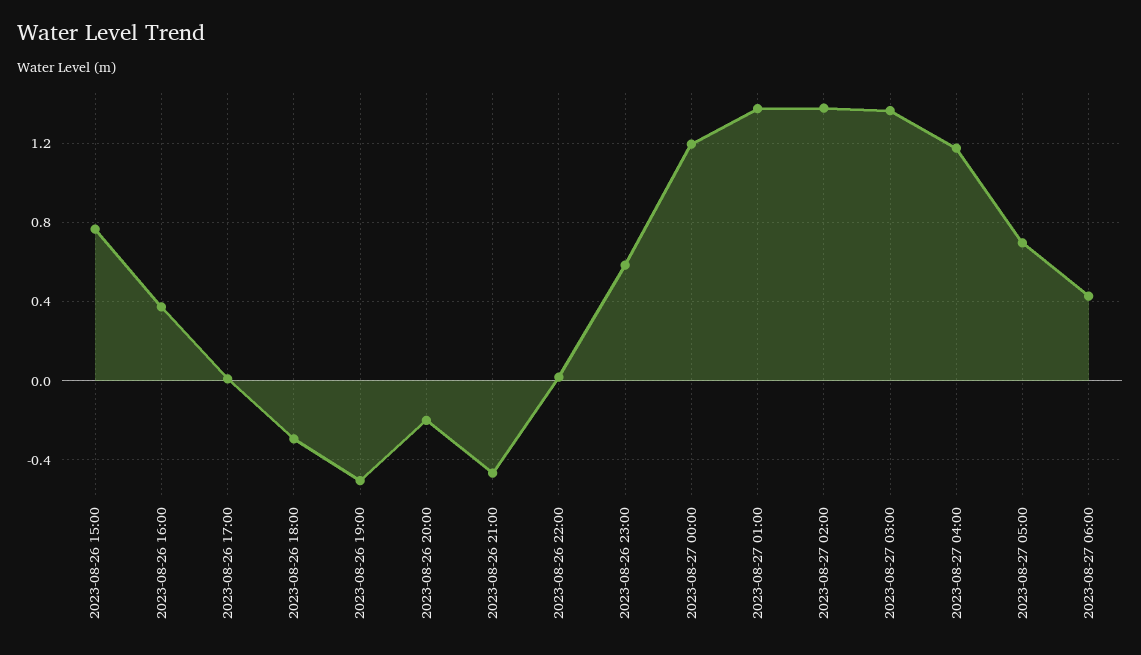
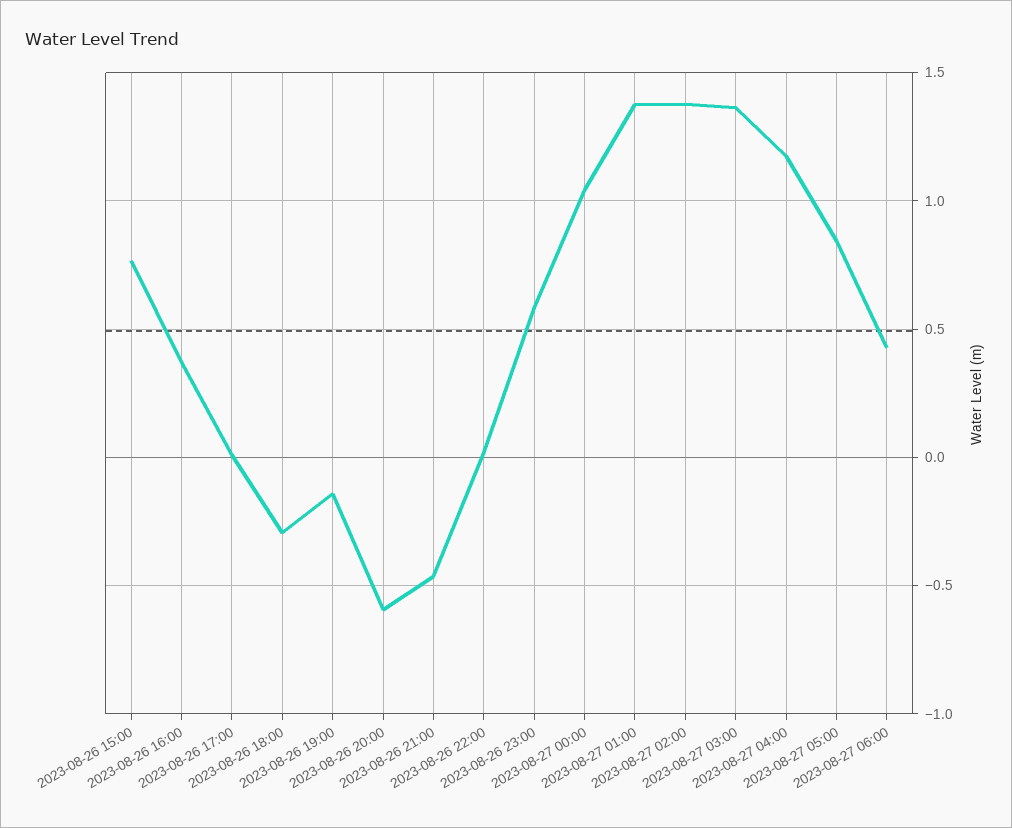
2023-08-26 19:00: -0.5 -> -0.15
2023-08-26 20:00: -0.2 -> -0.6
2023-08-27 00:00: 1.2 -> 1.05
2023-08-27 05:00: 0.7 -> 0.85

